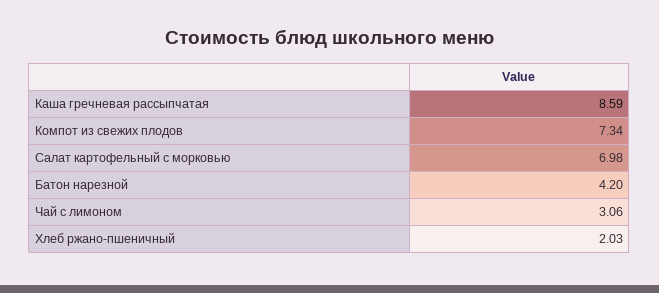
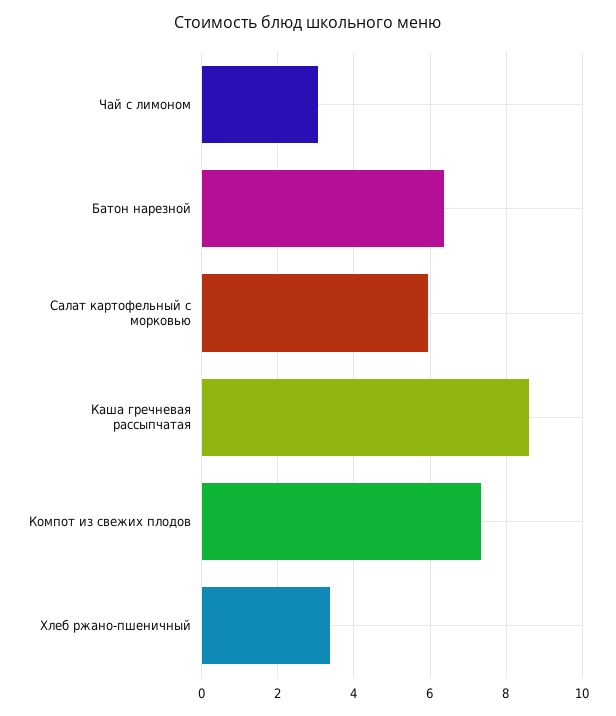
Салат картофельный с морковью: 6.98 -> 6
Батон нарезной: 4.2 -> 6.4
Хлеб ржано-пшеничный: 2.03 -> 3.4

